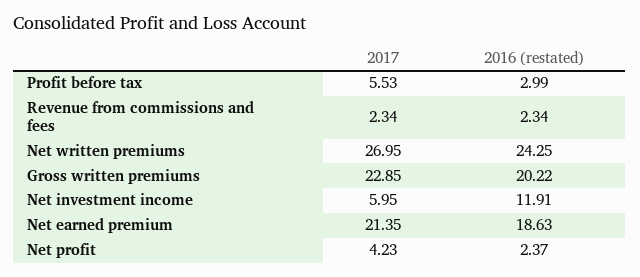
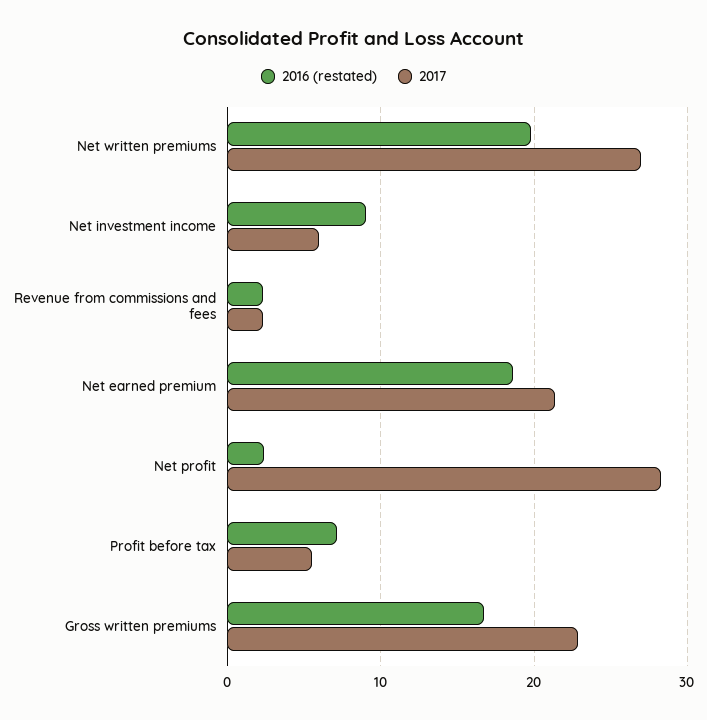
2016 (restated), Profit before tax: 2.99 -> 7
2016 (restated), Net written premiums: 24.25 -> 20
2016 (restated), Gross written premiums: 20.22 -> 17
2016 (restated), Net investment income: 11.91 -> 9
2017, Net profit: 4.23 -> 28

